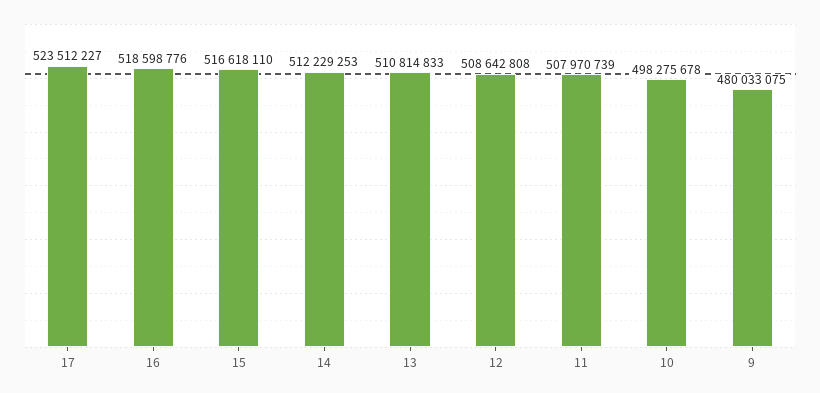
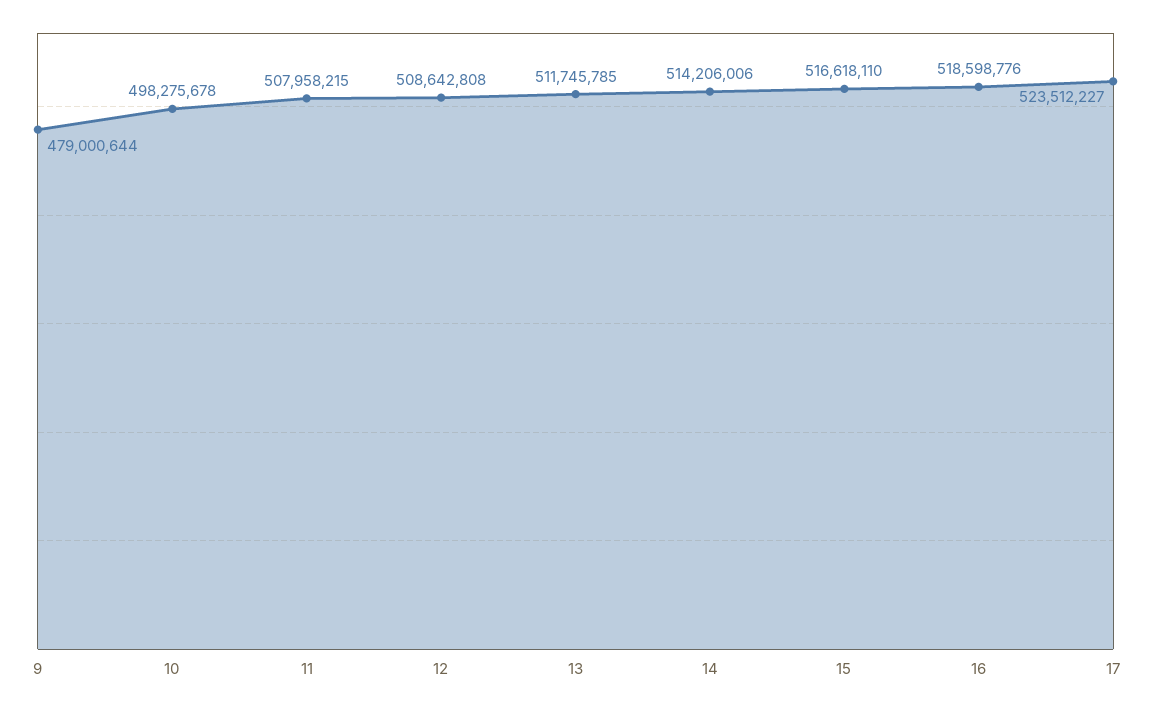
14: 512229253 -> 514206006
13: 510814833 -> 511745785
11: 507970739 -> 507958215
9: 480033075 -> 479000644

